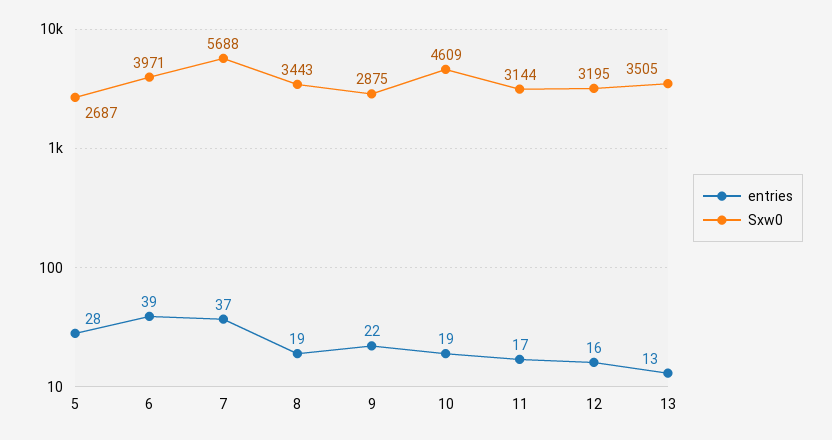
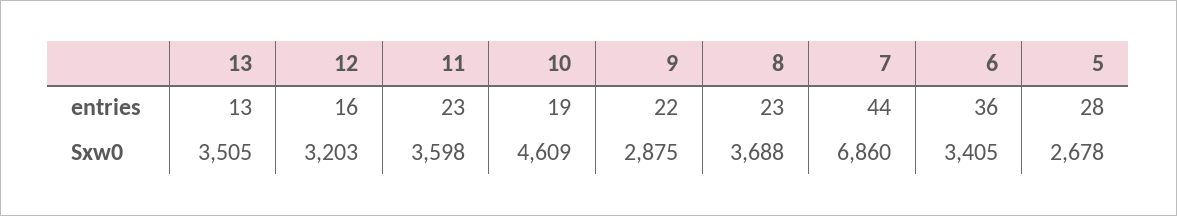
Sxw0, 5: 2687 -> 2678
entries, 6: 39 -> 36
Sxw0, 6: 3971 -> 3405
entries, 7: 37 -> 44
Sxw0, 7: 5688 -> 6860
entries, 8: 19 -> 23
Sxw0, 8: 3443 -> 3688
entries, 11: 17 -> 23
Sxw0, 11: 3144 -> 3598
Sxw0, 12: 3195 -> 3203

